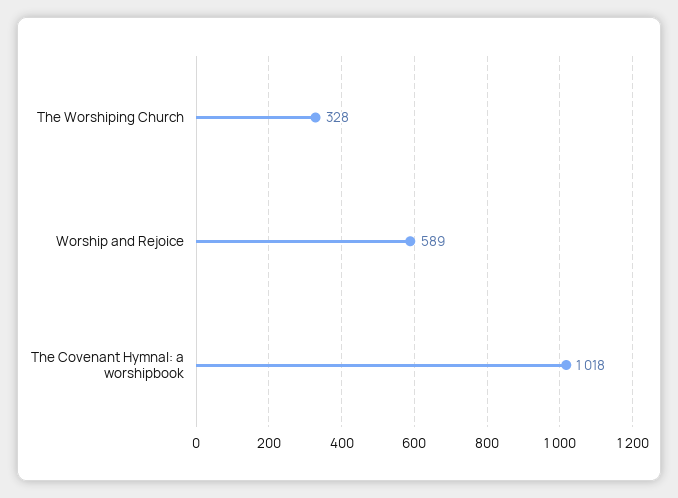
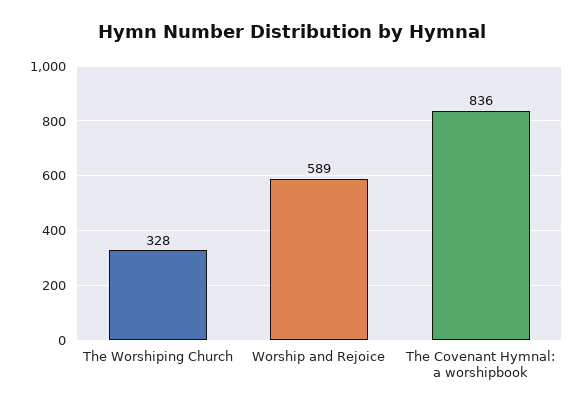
The Covenant Hymnal: a worshipbook: 1018 -> 836

